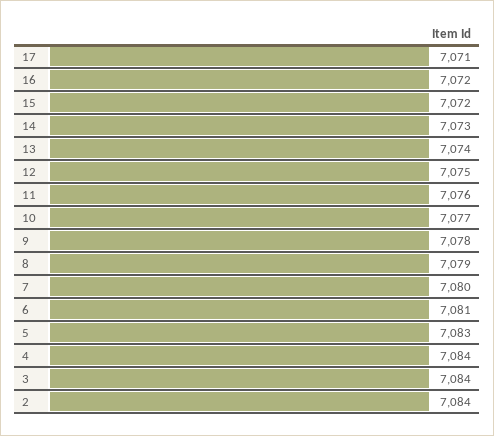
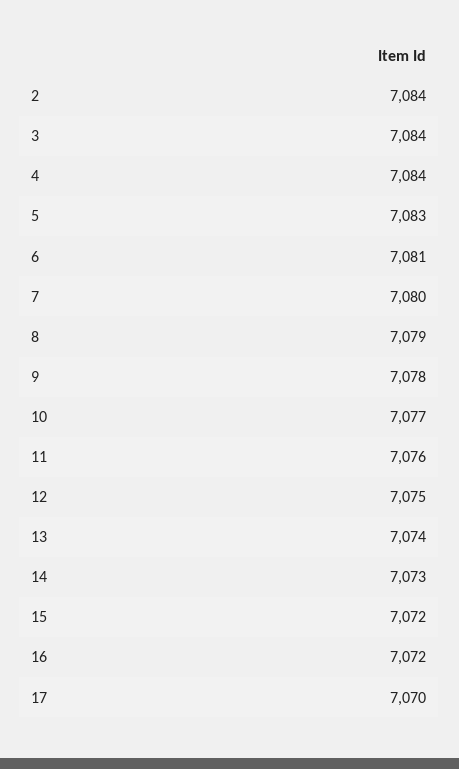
17: 7071 -> 7070

